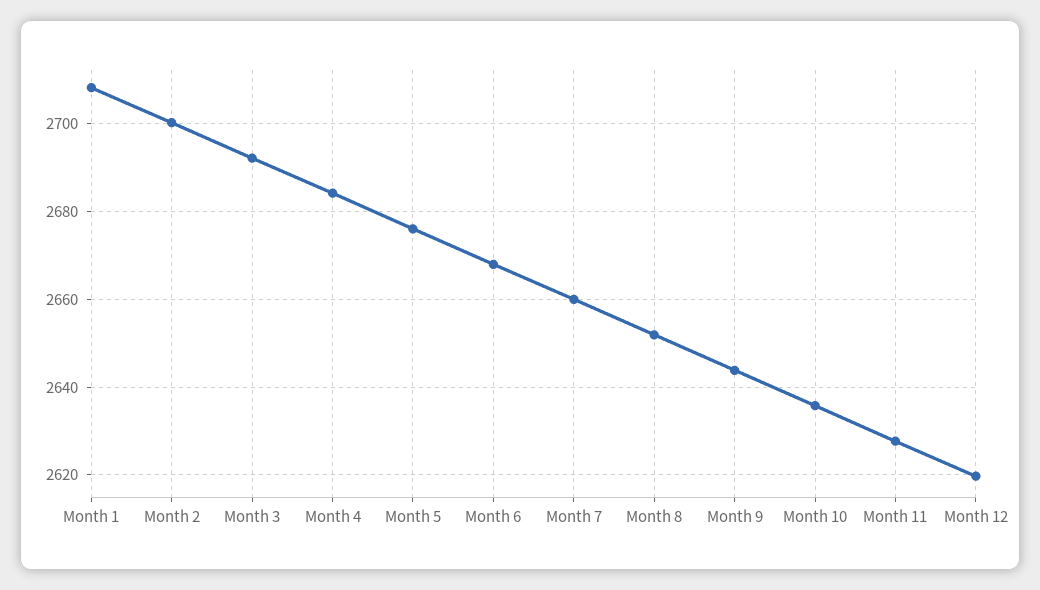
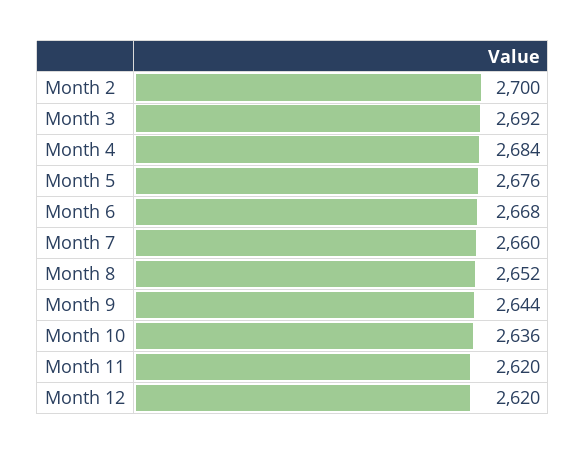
Month 1: 2708 -> none
Month 11: 2628 -> 2620

